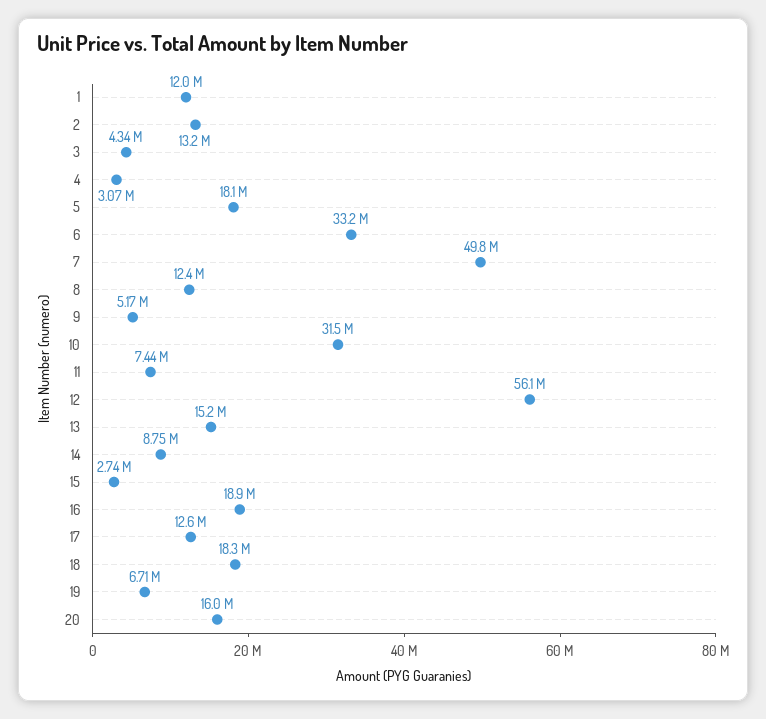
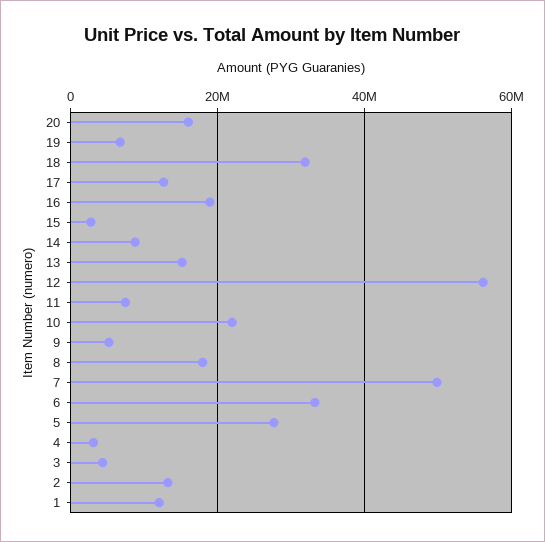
5: 18100000 -> 28000000
8: 12400000 -> 18000000
10: 31500000 -> 22000000
18: 18300000 -> 32000000

